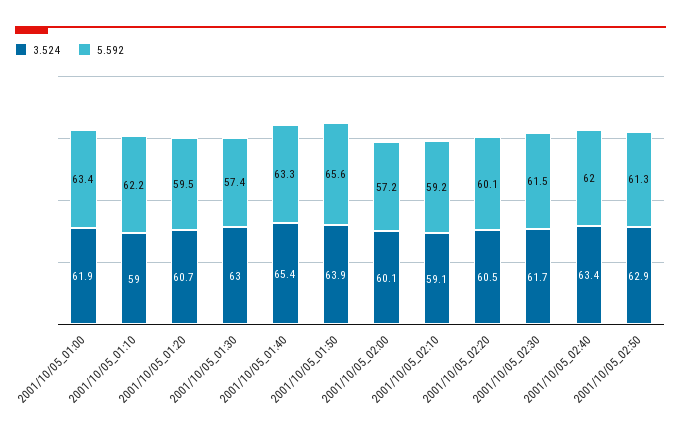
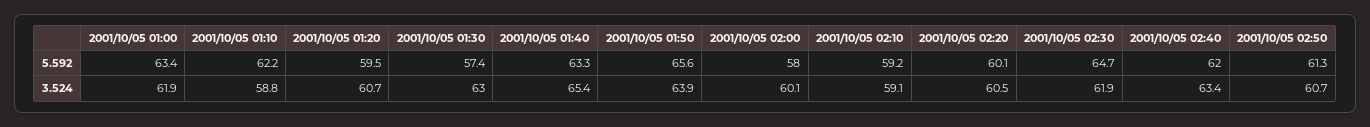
3.524, 2001/10/05_01:10: 59 -> 58.8
5.592, 2001/10/05_02:00: 57.2 -> 58
3.524, 2001/10/05_02:30: 61.7 -> 61.9
5.592, 2001/10/05_02:30: 61.5 -> 64.7
3.524, 2001/10/05_02:50: 62.9 -> 60.7

